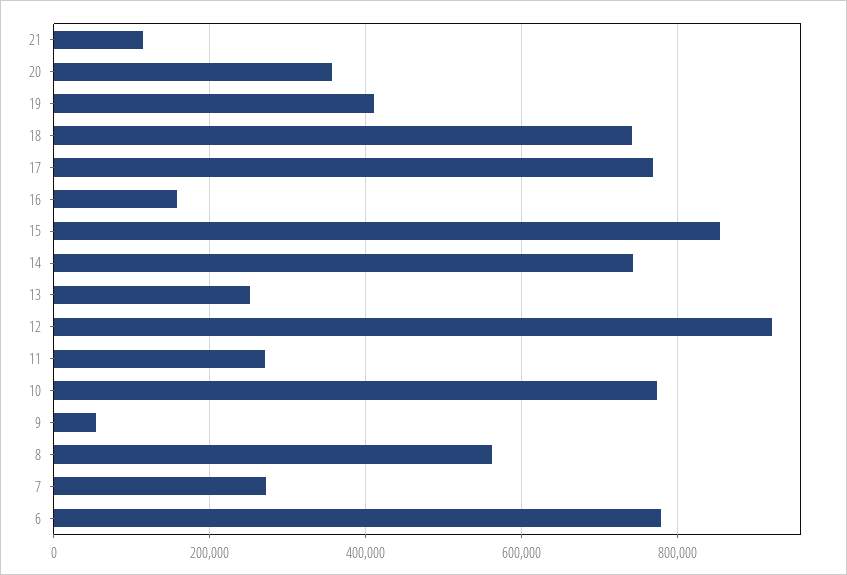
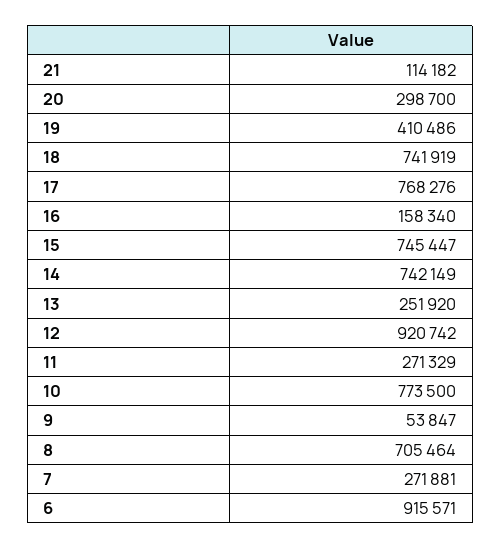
20: 360000 -> 298700
15: 860000 -> 745447
8: 560000 -> 705464
6: 780000 -> 915571

